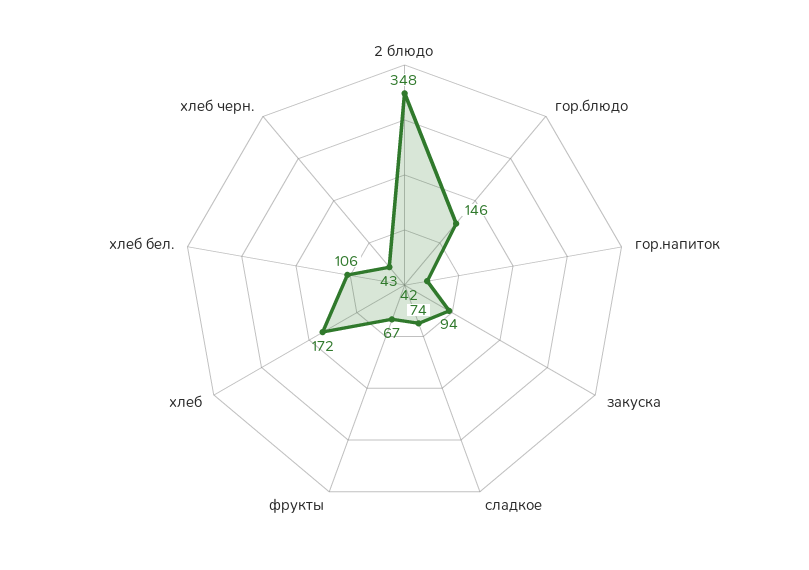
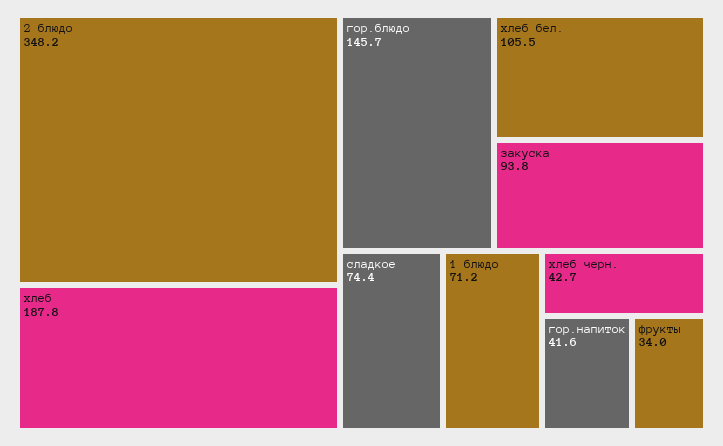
фрукты: 67 -> 34
хлеб: 172 -> 187.8
1 блюдо: none -> 71.2

